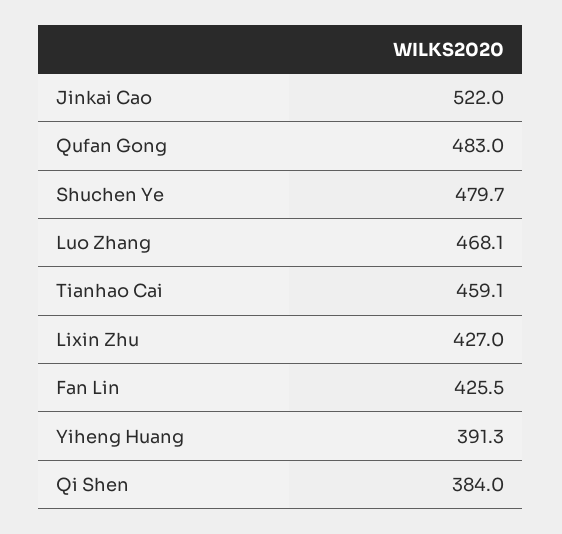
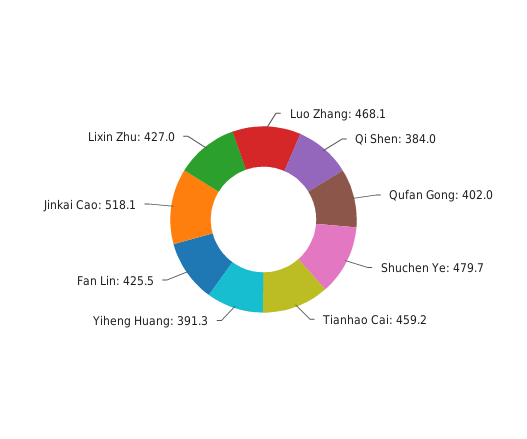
Jinkai Cao: 522 -> 518.1
Qufan Gong: 483 -> 402
Tianhao Cai: 459.1 -> 459.2

